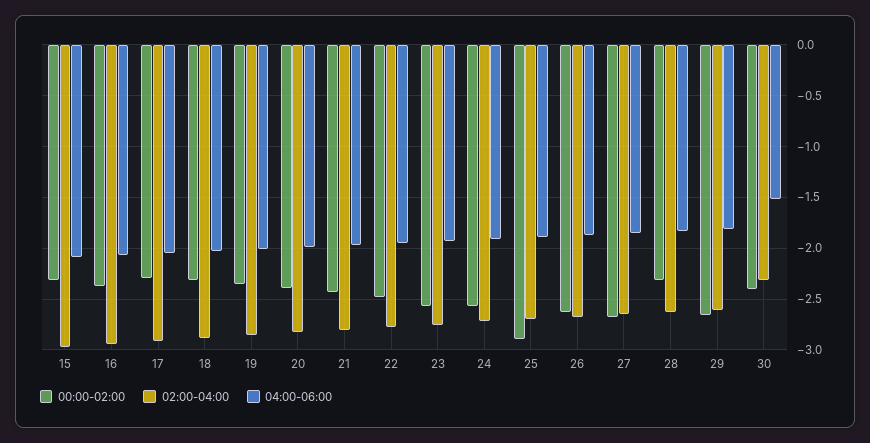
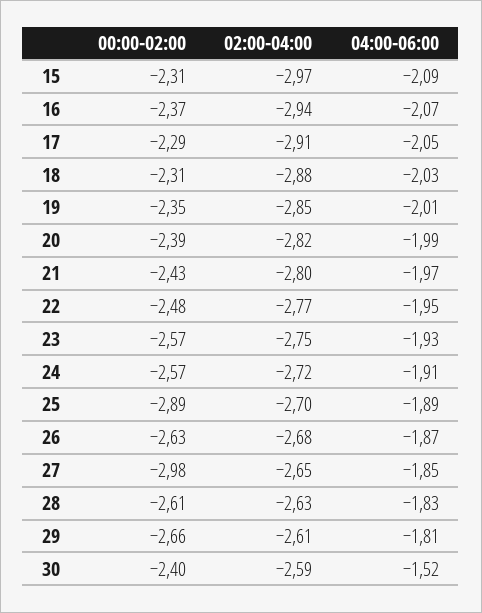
00:00-02:00, 27: -2.7 -> -2.98
00:00-02:00, 28: -2.3 -> -2.61
02:00-04:00, 30: -2.3 -> -2.59

